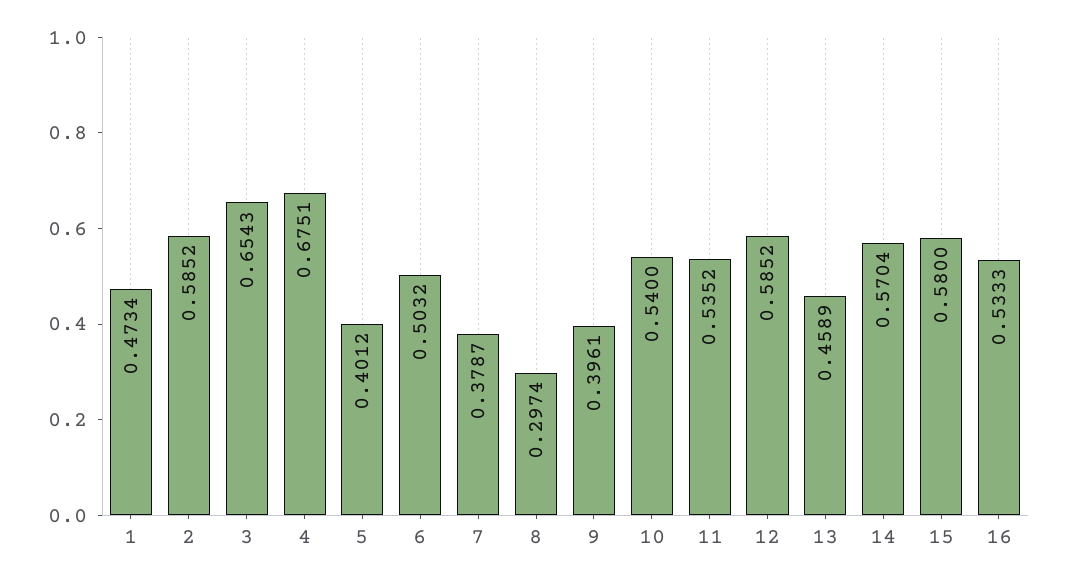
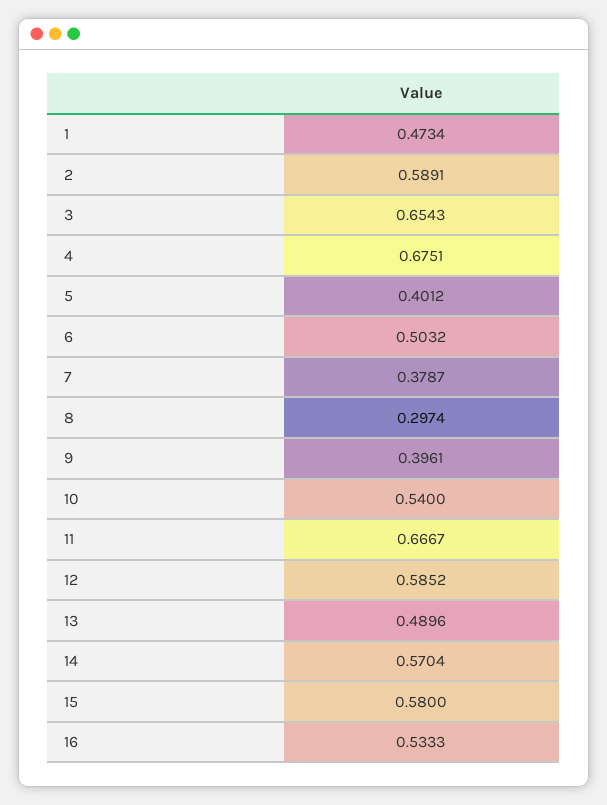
2: 0.5852 -> 0.5891
11: 0.5352 -> 0.6667
13: 0.4589 -> 0.4896

